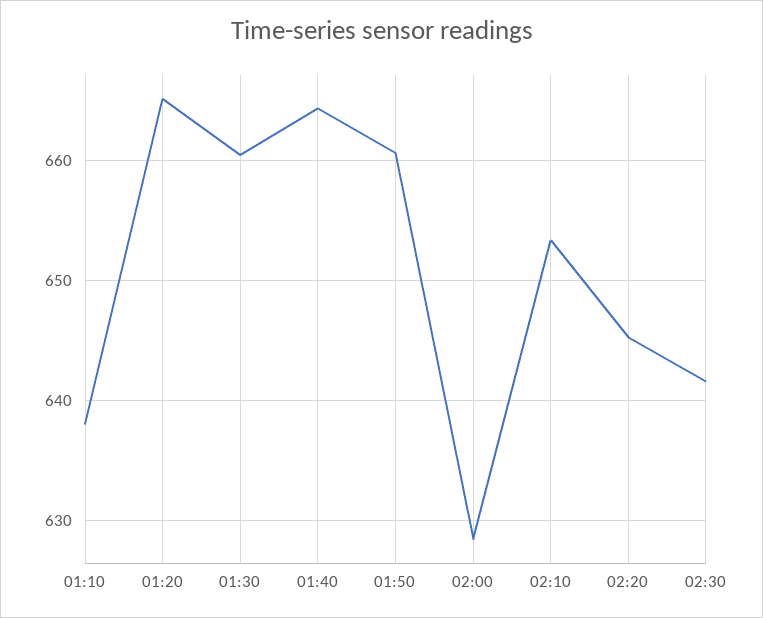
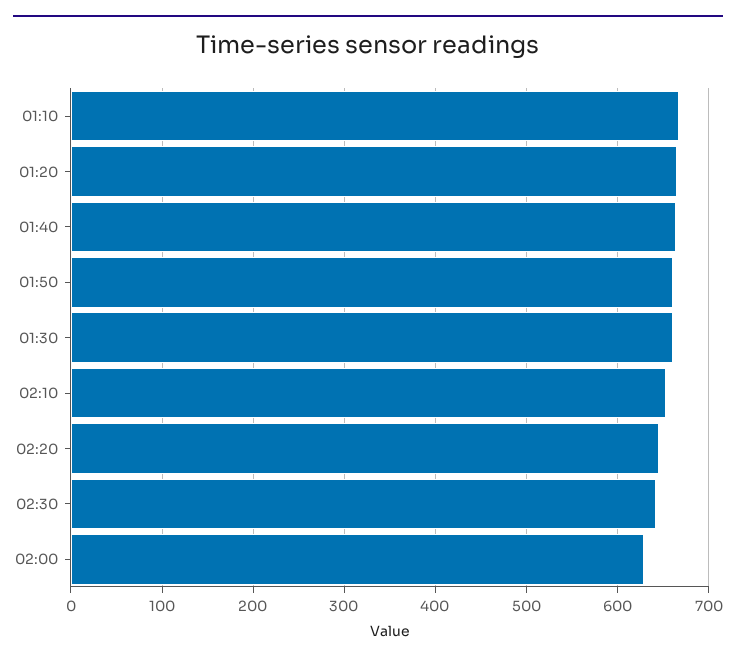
01:10: 638 -> 670

